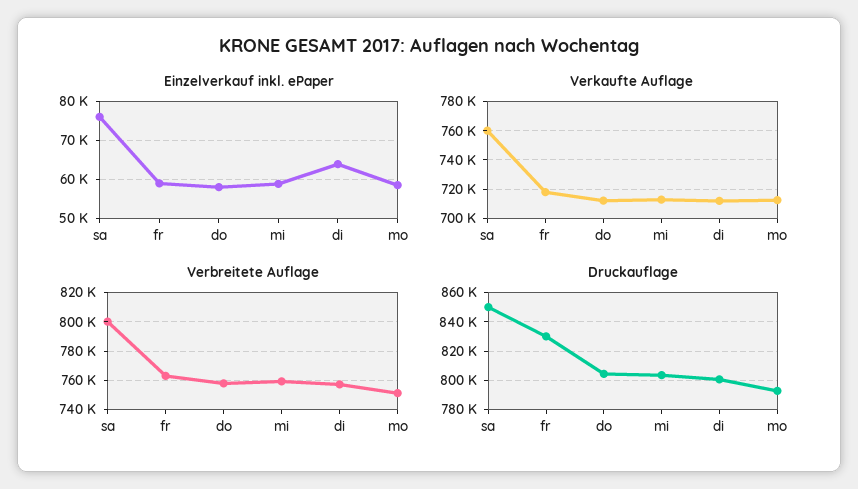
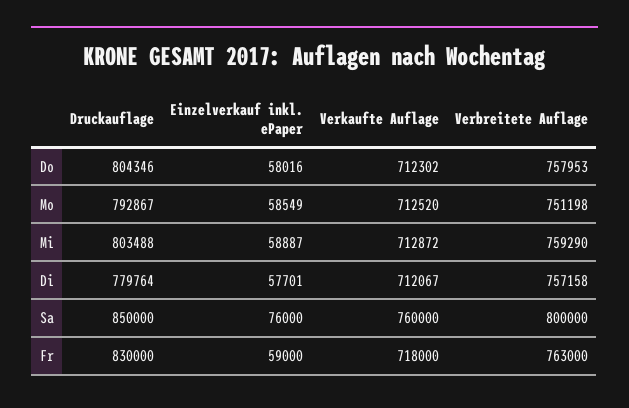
Einzelverkauf inkl. ePaper, di: 64000 -> 57701
Druckauflage, di: 800000 -> 779764

